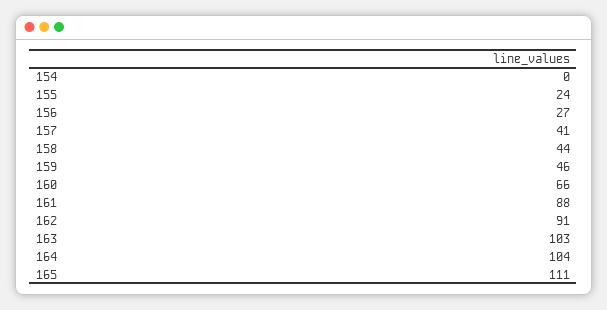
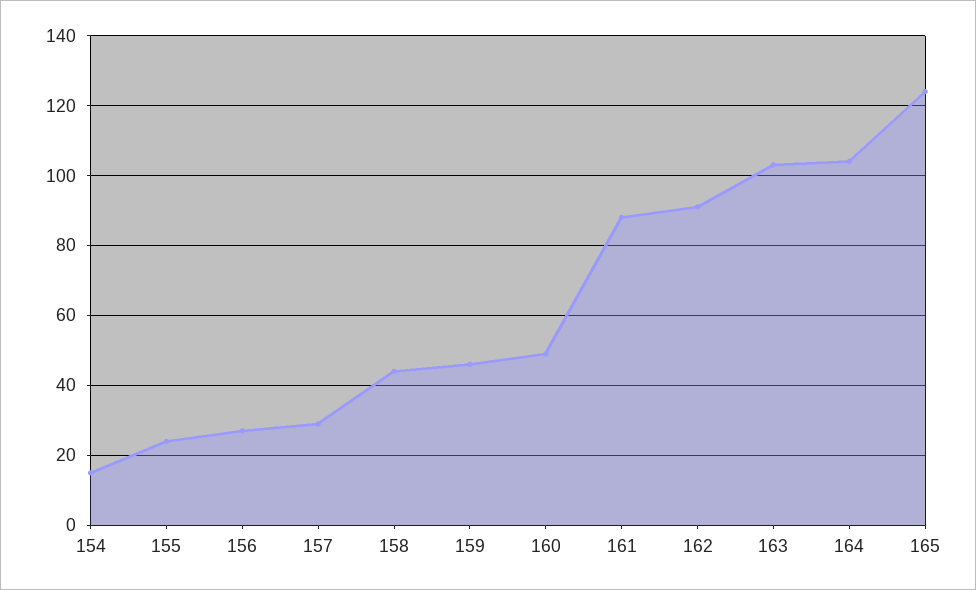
154: 0 -> 15
157: 41 -> 30
160: 66 -> 50
165: 111 -> 125

